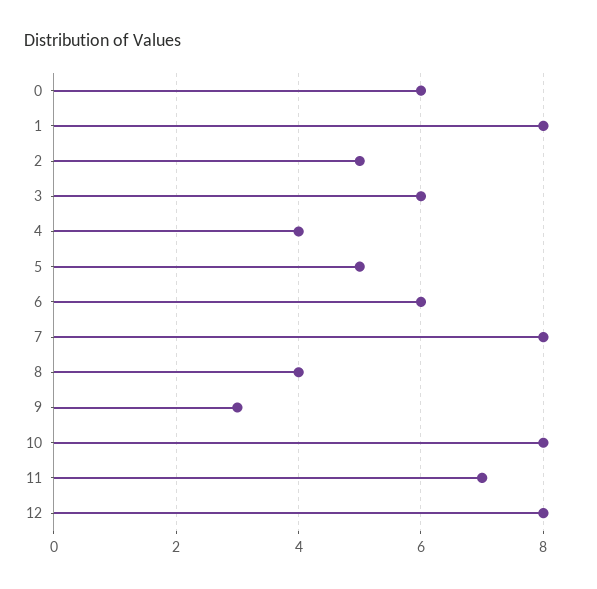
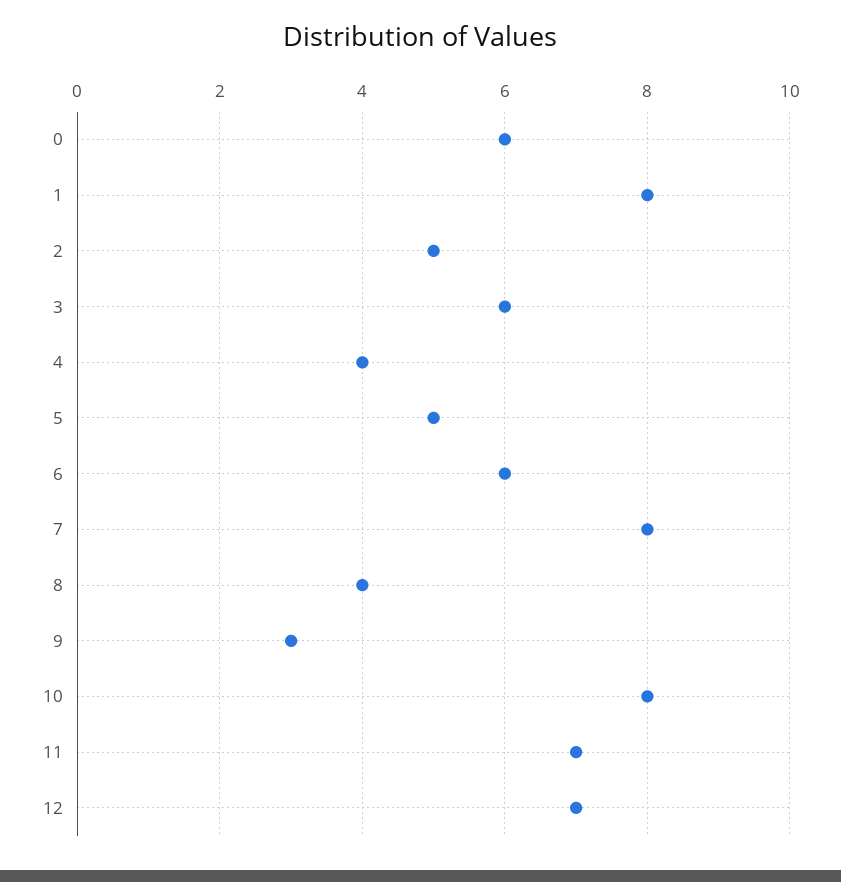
12: 8 -> 7

